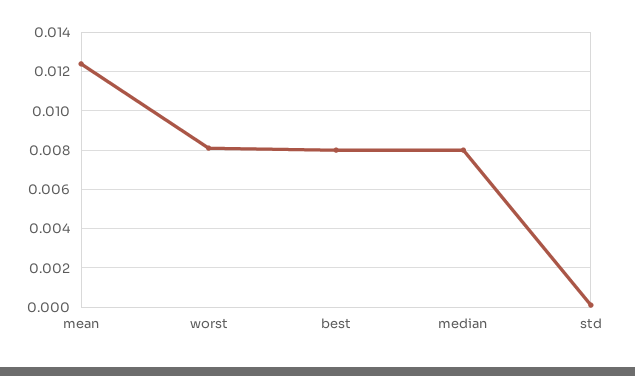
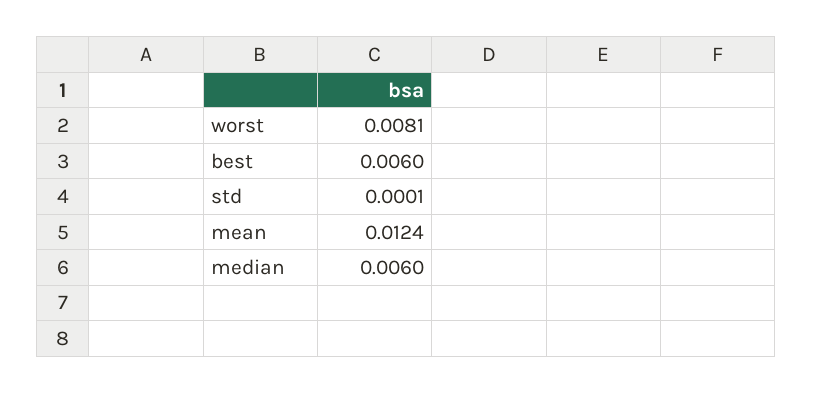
best: 0.008 -> 0.006
median: 0.008 -> 0.006

